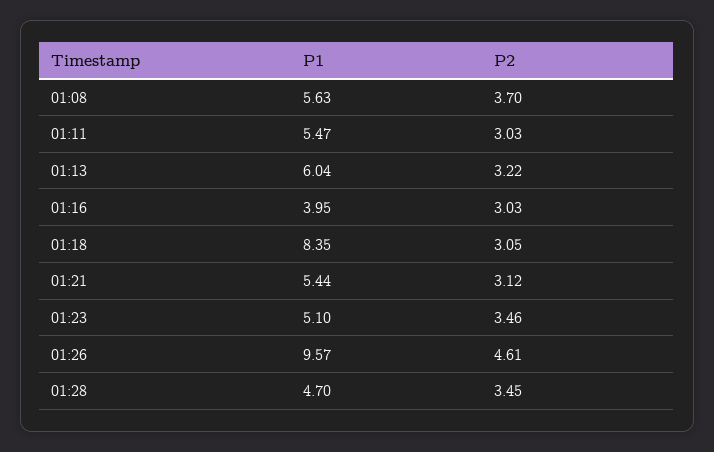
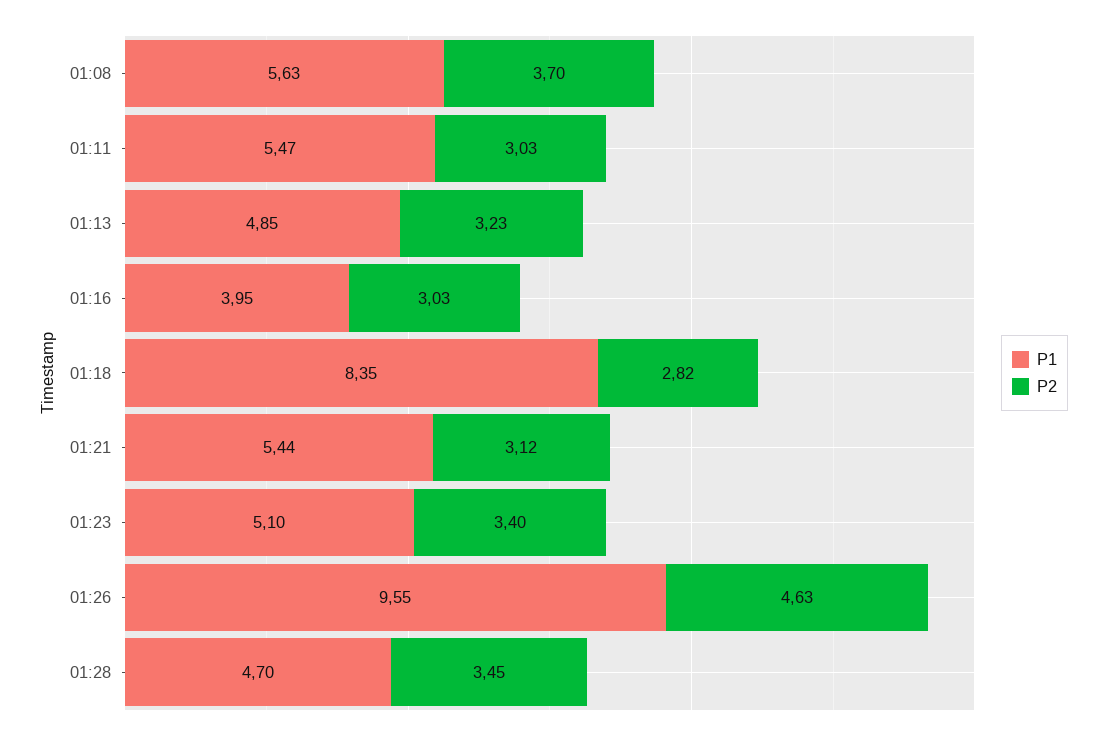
P1, 01:13: 6.04 -> 4.85
P2, 01:13: 3.22 -> 3.23
P2, 01:18: 3.05 -> 2.82
P2, 01:23: 3.46 -> 3.4
P1, 01:26: 9.57 -> 9.55
P2, 01:26: 4.61 -> 4.63

